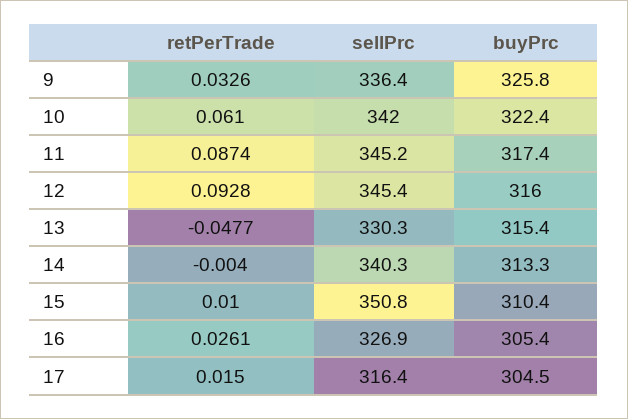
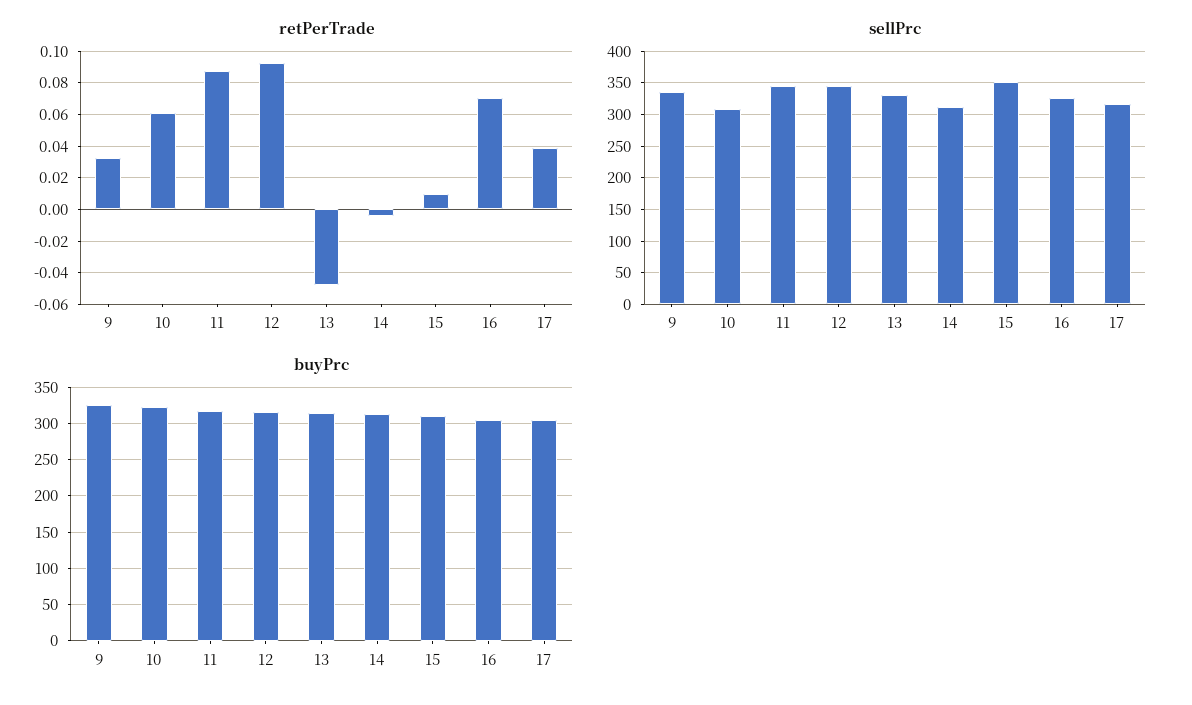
sellPrc, 10: 342 -> 310
sellPrc, 14: 340.3 -> 310
retPerTrade, 16: 0.0261 -> 0.07
retPerTrade, 17: 0.015 -> 0.04

